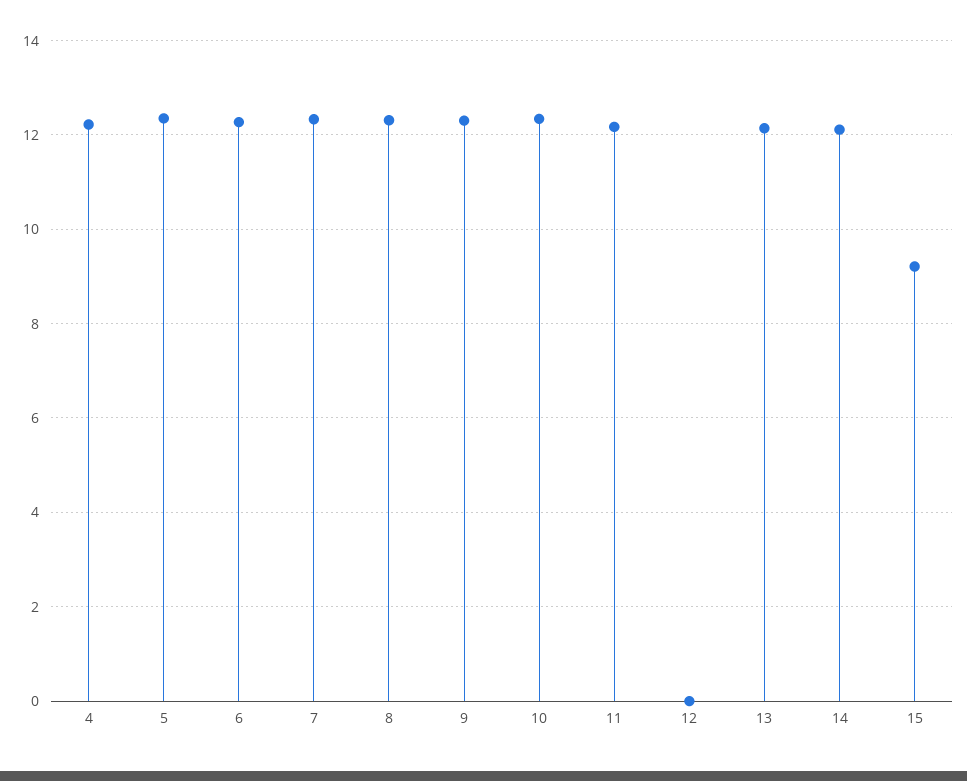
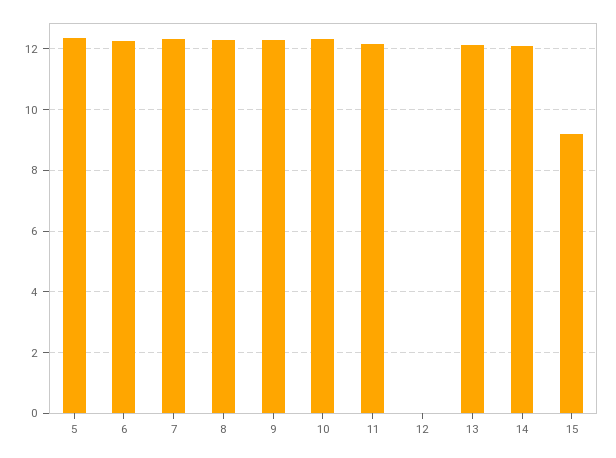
4: 12.2 -> none

